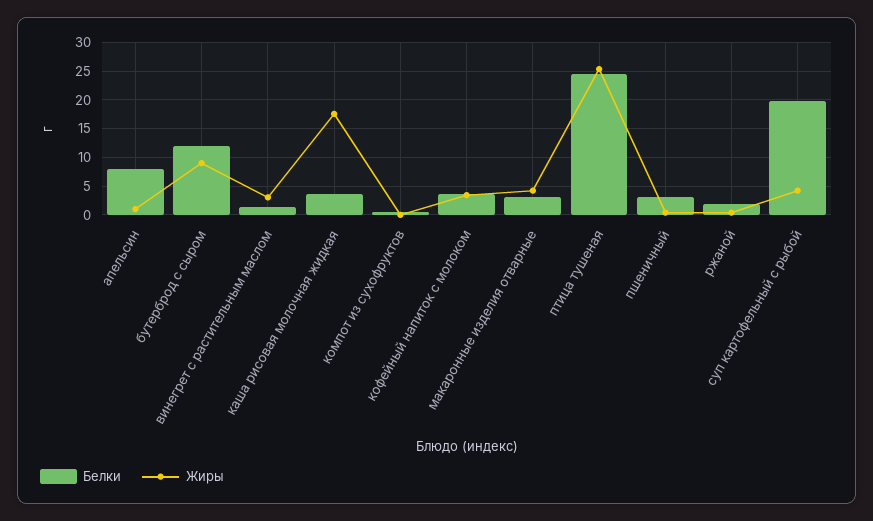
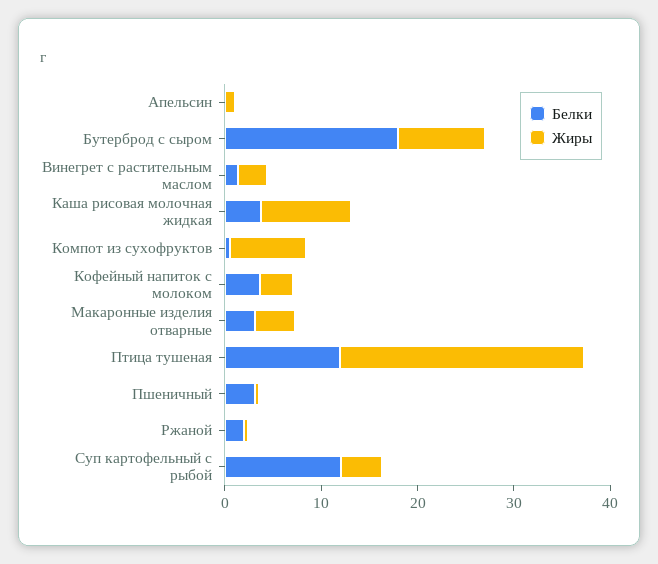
Белки, апельсин: 7.5 -> 0
Белки, бутерброд с сыром: 12.5 -> 18
Жиры, каша рисовая молочная жидкая: 17.5 -> 10
Жиры, компот из сухофруктов: 0 -> 8
Белки, птица тушеная: 25 -> 12
Белки, суп картофельный с рыбой: 20 -> 12

